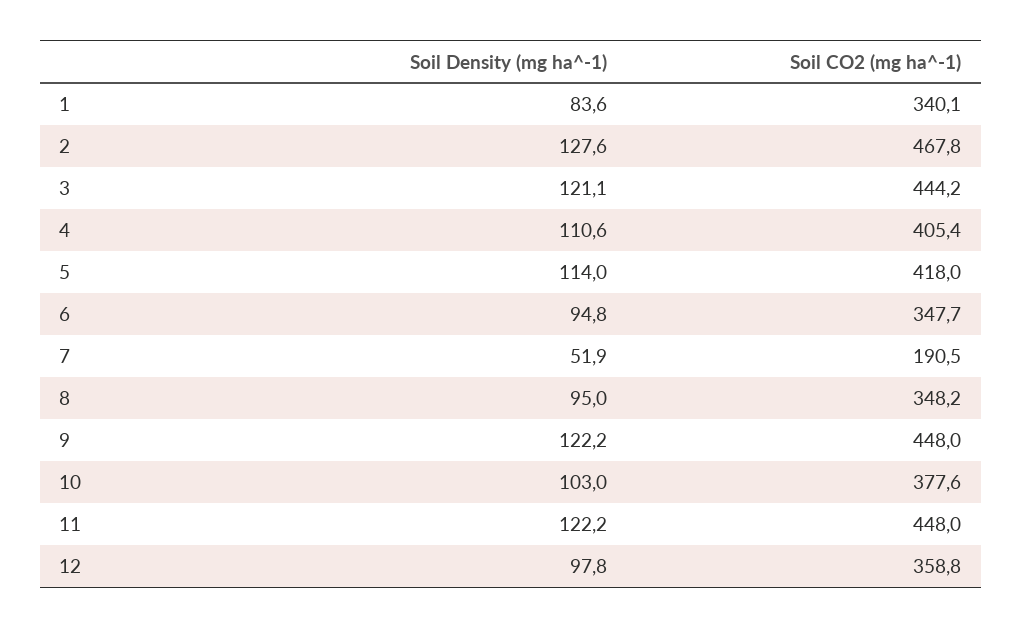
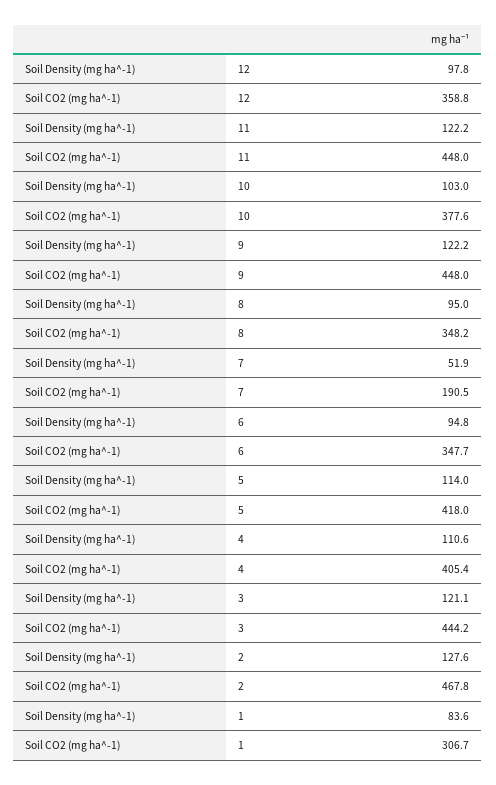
Soil CO2 (mg ha^-1), 1: 340.1 -> 306.7

